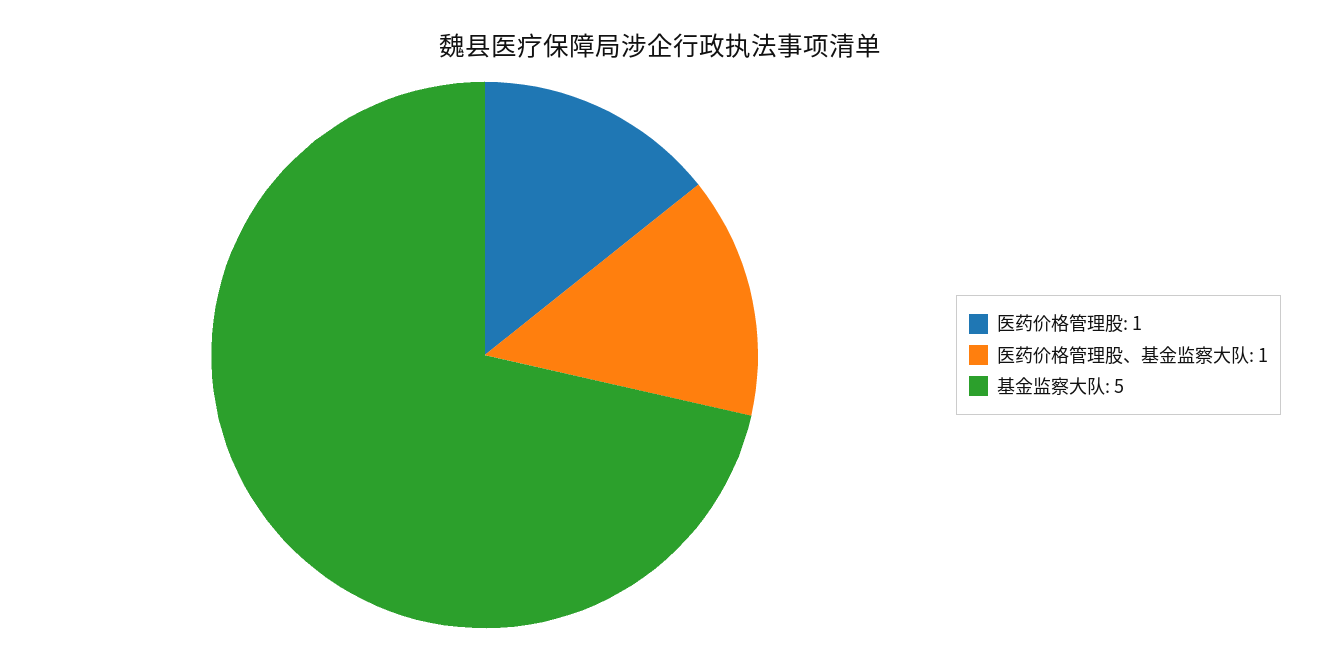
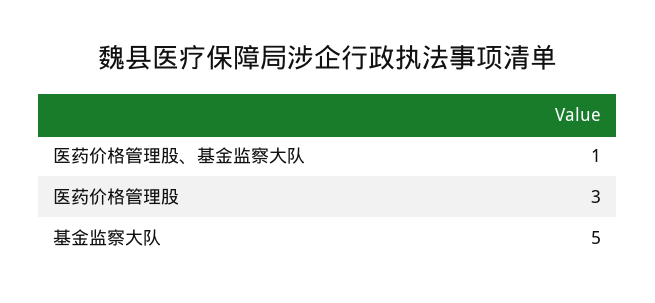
医药价格管理股: 1 -> 3

